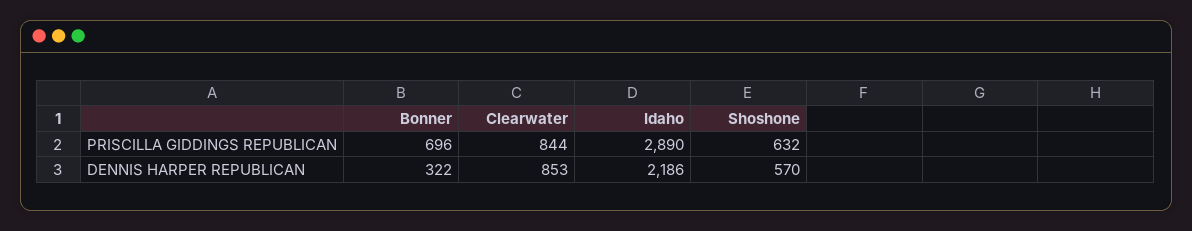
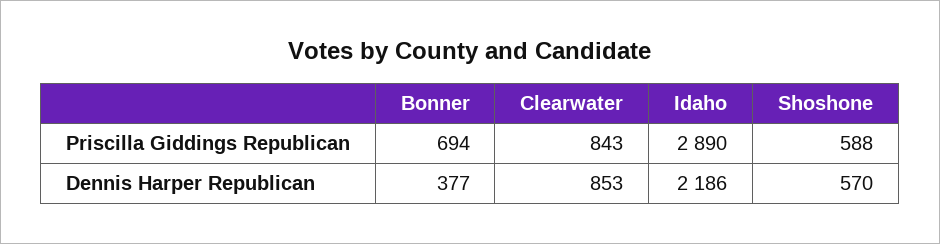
Bonner, PRISCILLA GIDDINGS REPUBLICAN: 696 -> 694
Clearwater, PRISCILLA GIDDINGS REPUBLICAN: 844 -> 843
Shoshone, PRISCILLA GIDDINGS REPUBLICAN: 632 -> 588
Bonner, DENNIS HARPER REPUBLICAN: 322 -> 377

